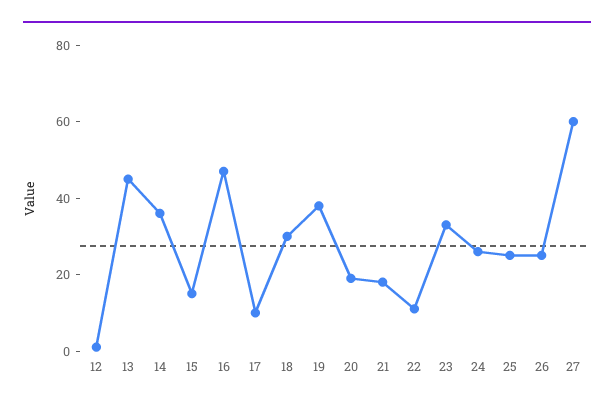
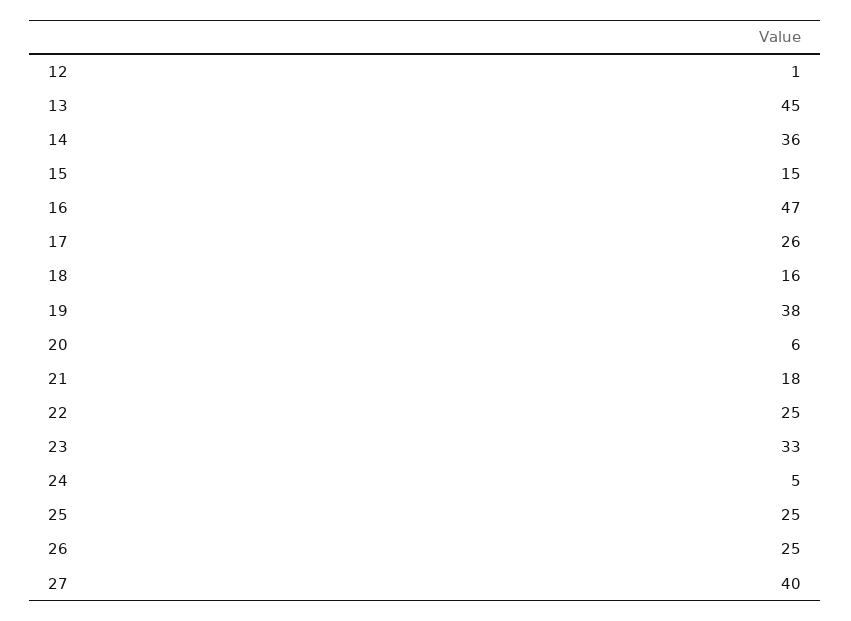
17: 10 -> 26
18: 30 -> 16
20: 20 -> 6
22: 10 -> 25
24: 25 -> 5
27: 60 -> 40

